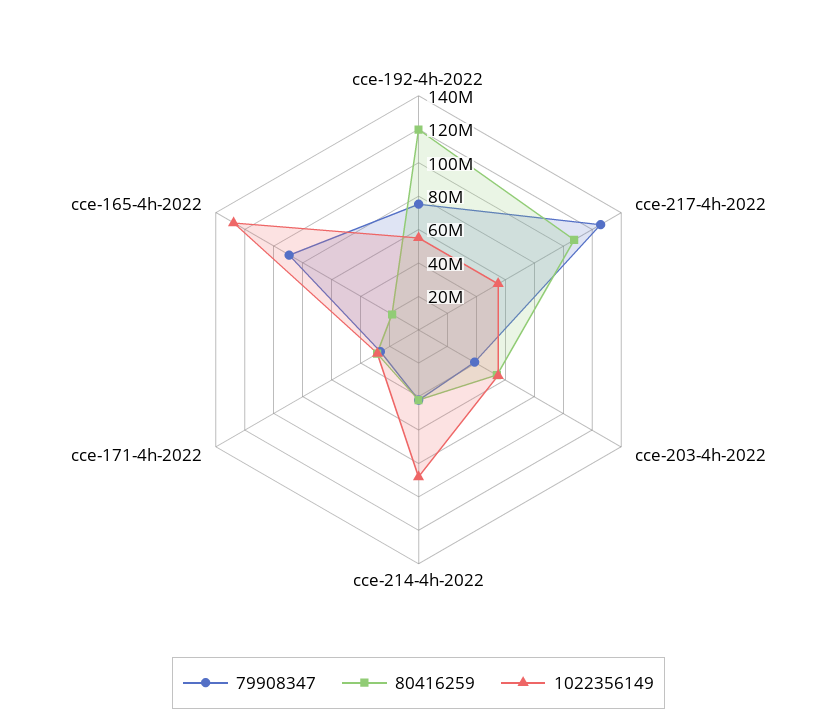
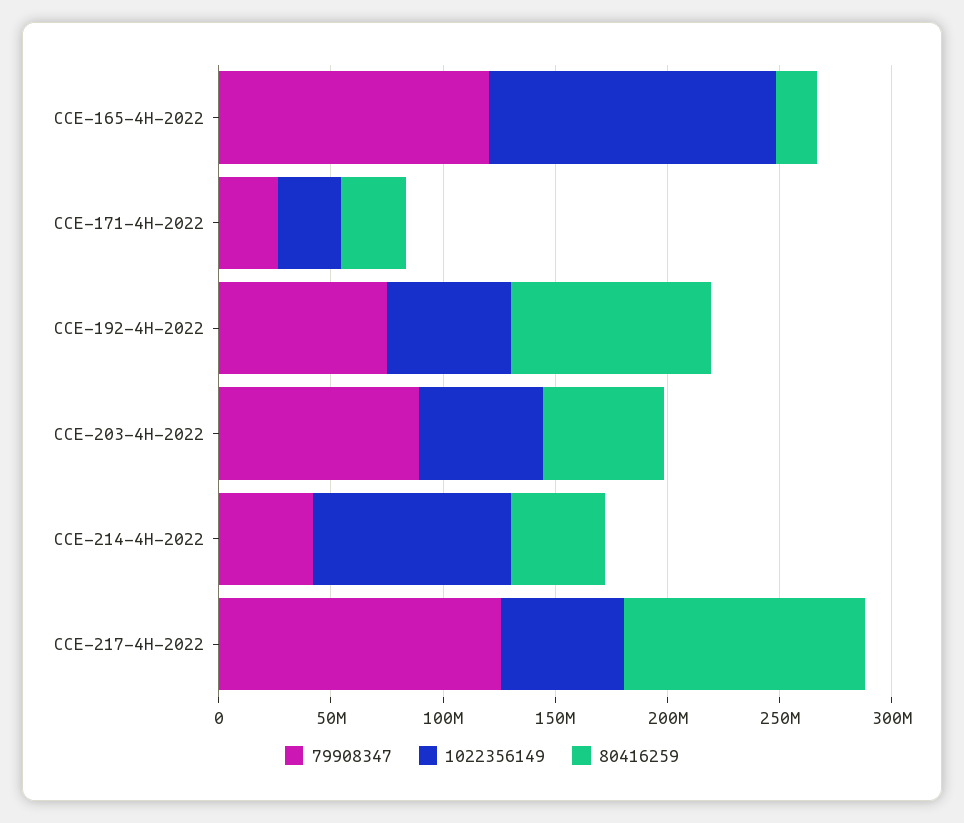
80416259, cce-192-4h-2022: 120000000 -> 90000000
79908347, cce-203-4h-2022: 40000000 -> 90000000
79908347, cce-165-4h-2022: 90000000 -> 120000000

